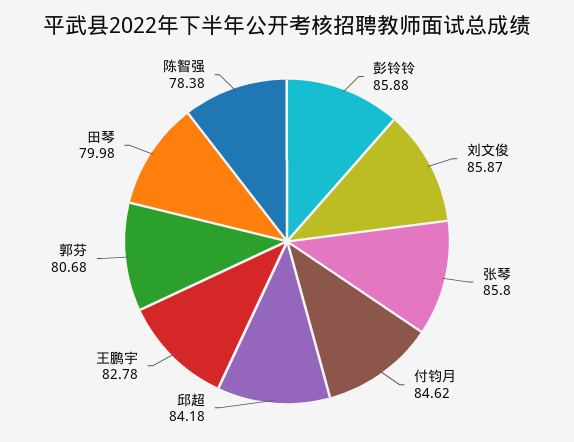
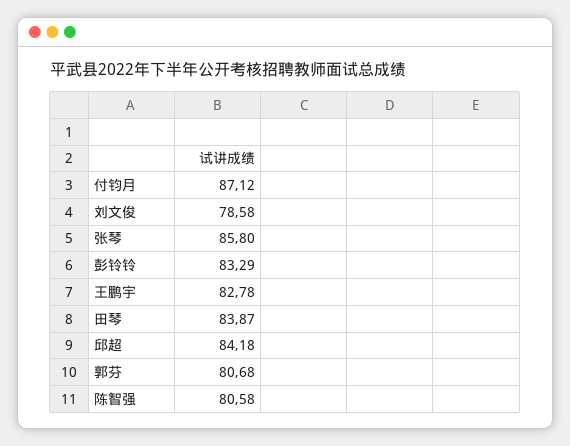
彭铃铃: 85.88 -> 83.29
刘文俊: 85.87 -> 78.58
付钧月: 84.62 -> 87.12
田琴: 79.98 -> 83.87
陈智强: 78.38 -> 80.58

